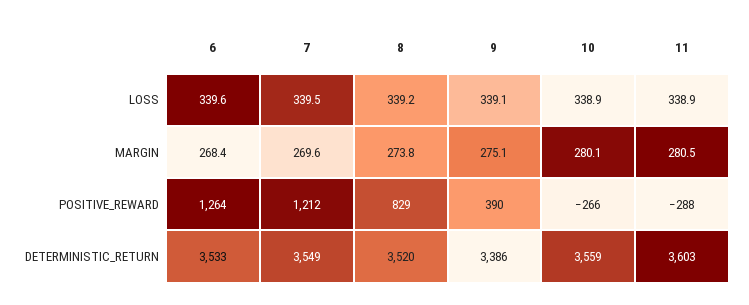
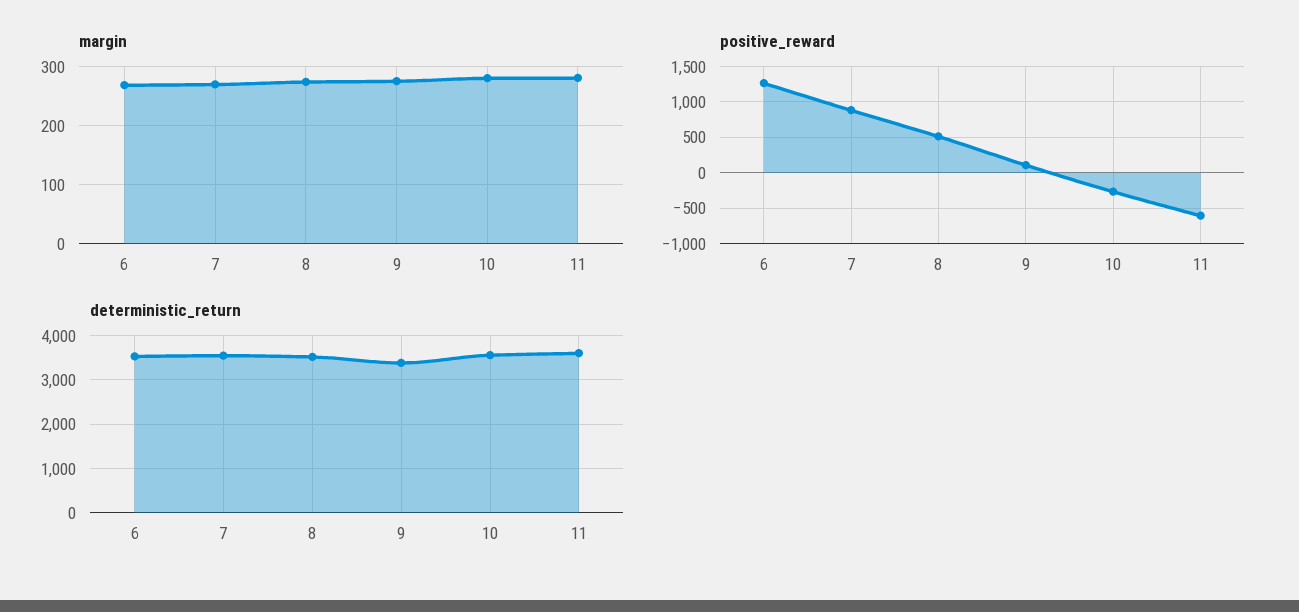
LOSS, 6: 339.6 -> none
LOSS, 7: 339.5 -> none
LOSS, 8: 339.2 -> none
LOSS, 9: 339.1 -> none
LOSS, 10: 338.9 -> none
LOSS, 11: 338.9 -> none
POSITIVE_REWARD, 7: 1212 -> 900
POSITIVE_REWARD, 8: 829 -> 500
POSITIVE_REWARD, 9: 390 -> 100
POSITIVE_REWARD, 11: -288 -> -600

